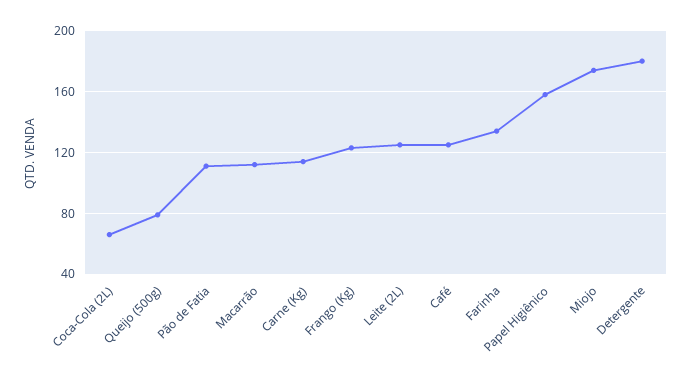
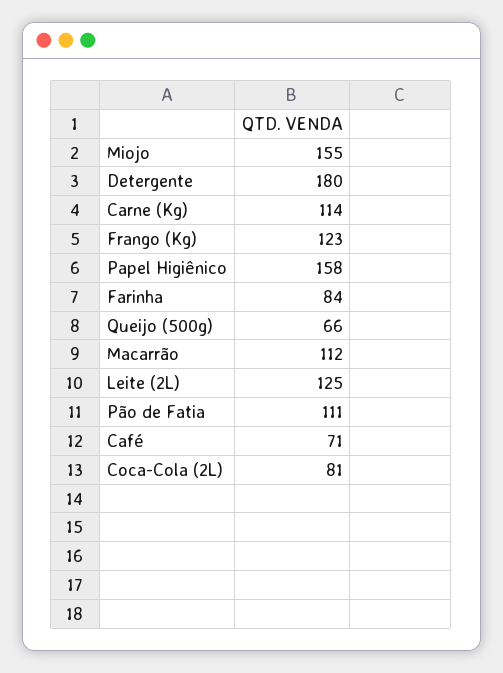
Coca-Cola (2L): 65 -> 81
Queijo (500g): 80 -> 66
Café: 125 -> 71
Farinha: 135 -> 84
Miojo: 175 -> 155

